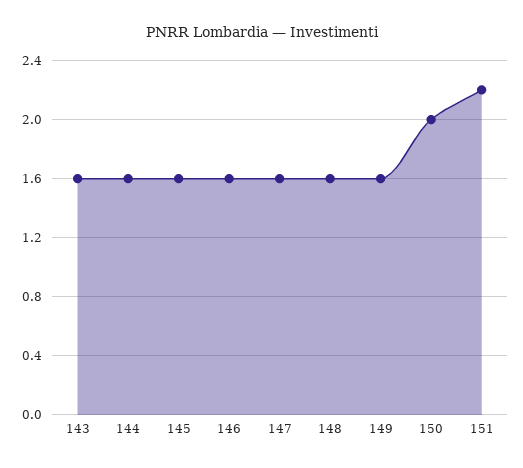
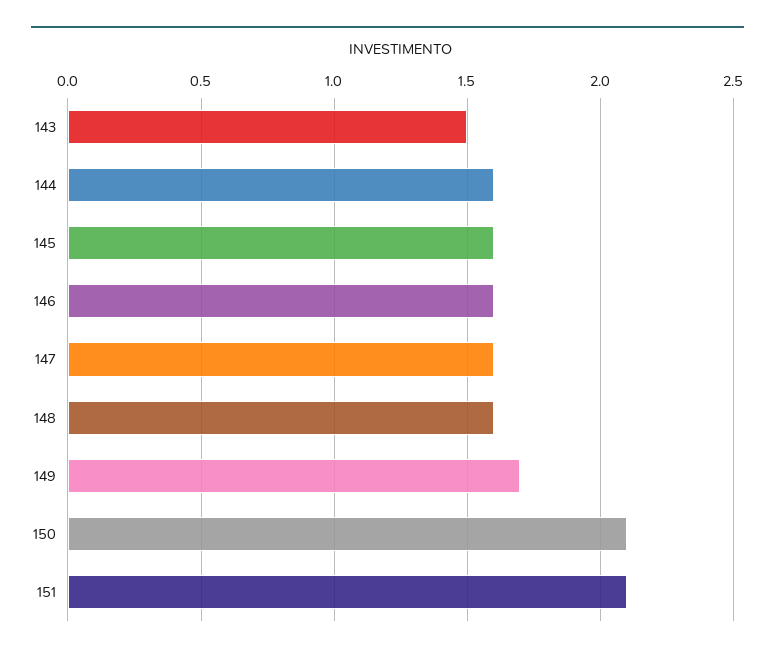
143: 1.6 -> 1.5
149: 1.6 -> 1.7
150: 2 -> 2.1
151: 2.2 -> 2.1

